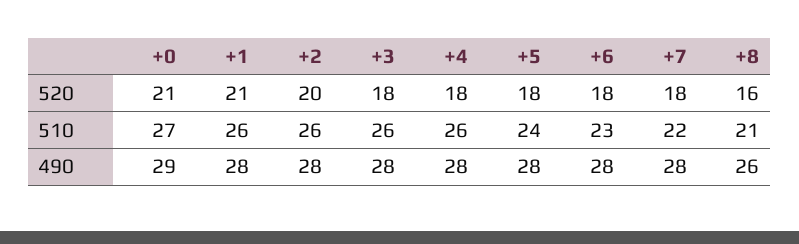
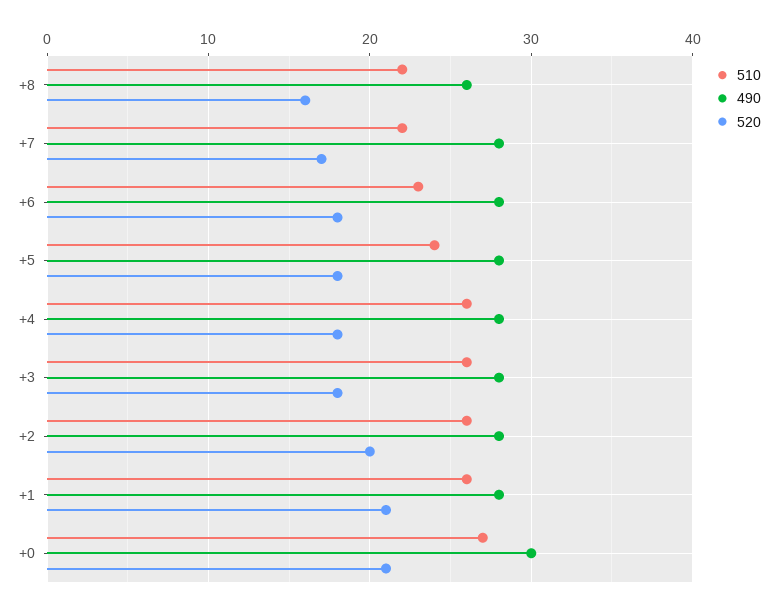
520, +7: 18 -> 17
510, +8: 21 -> 22
490, +0: 29 -> 30

